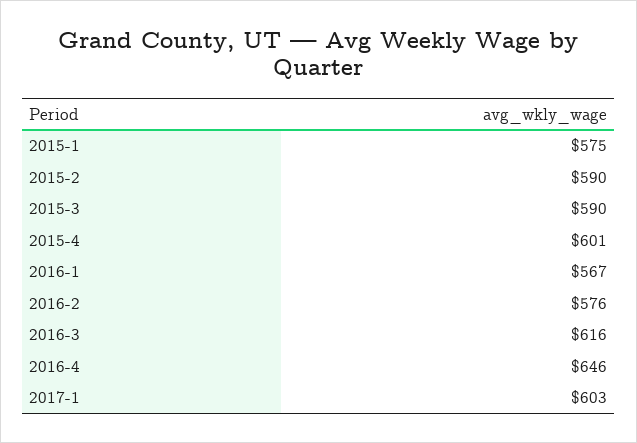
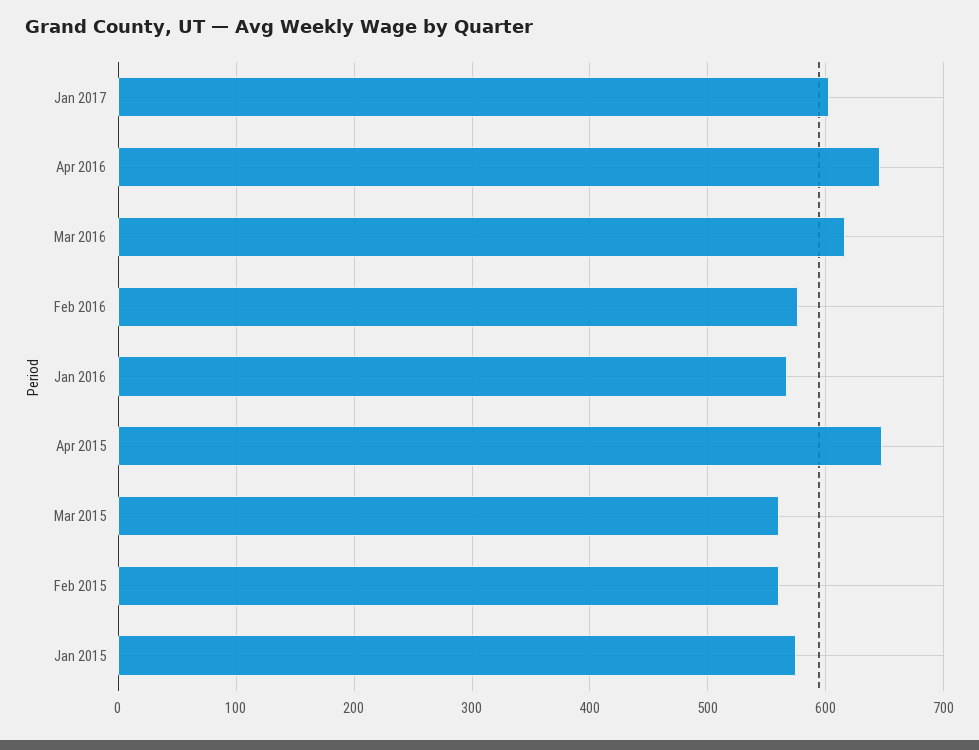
2015-2: 590 -> 560
2015-3: 590 -> 560
2015-4: 601 -> 650

